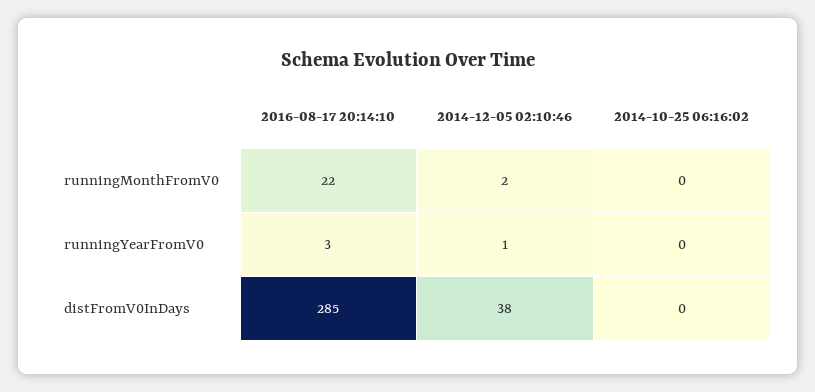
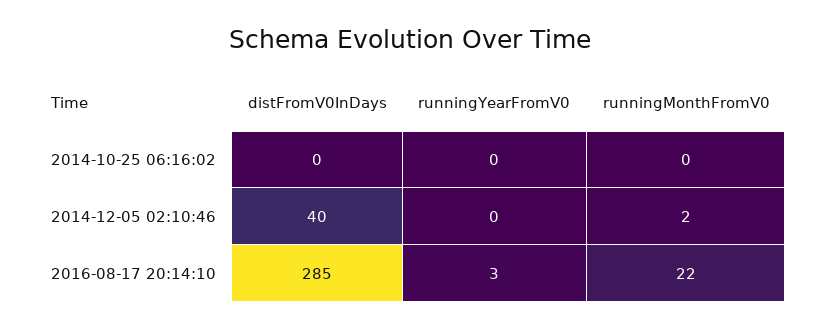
2014-12-05 02:10:46, runningYearFromV0: 1 -> 0
2014-12-05 02:10:46, distFromV0InDays: 38 -> 40

